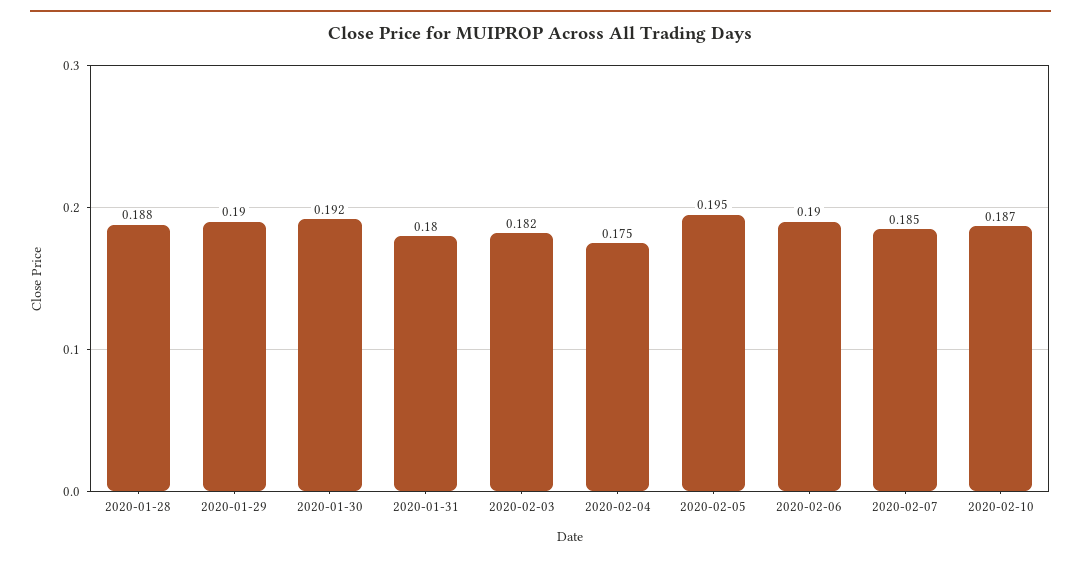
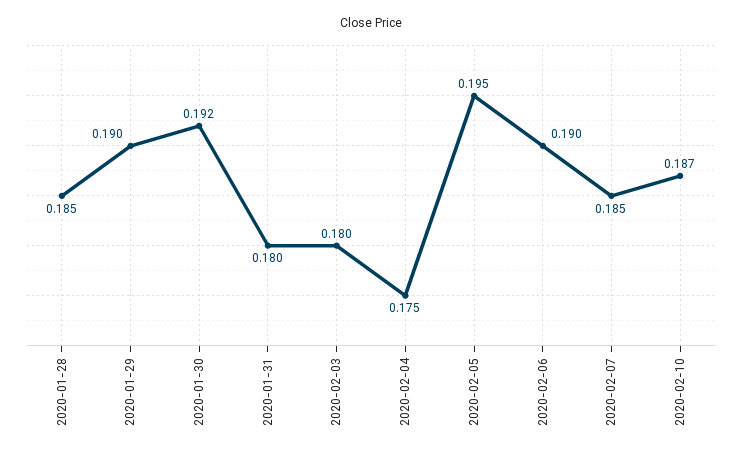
2020-01-28: 0.188 -> 0.185
2020-02-03: 0.182 -> 0.18

